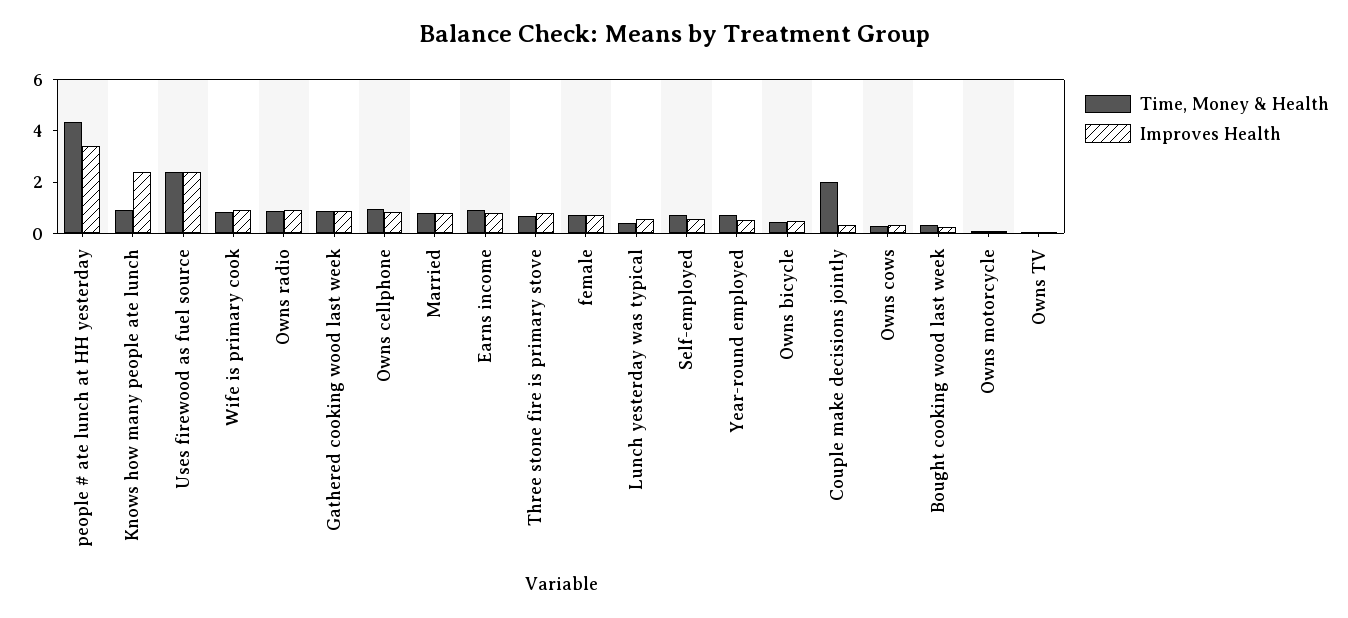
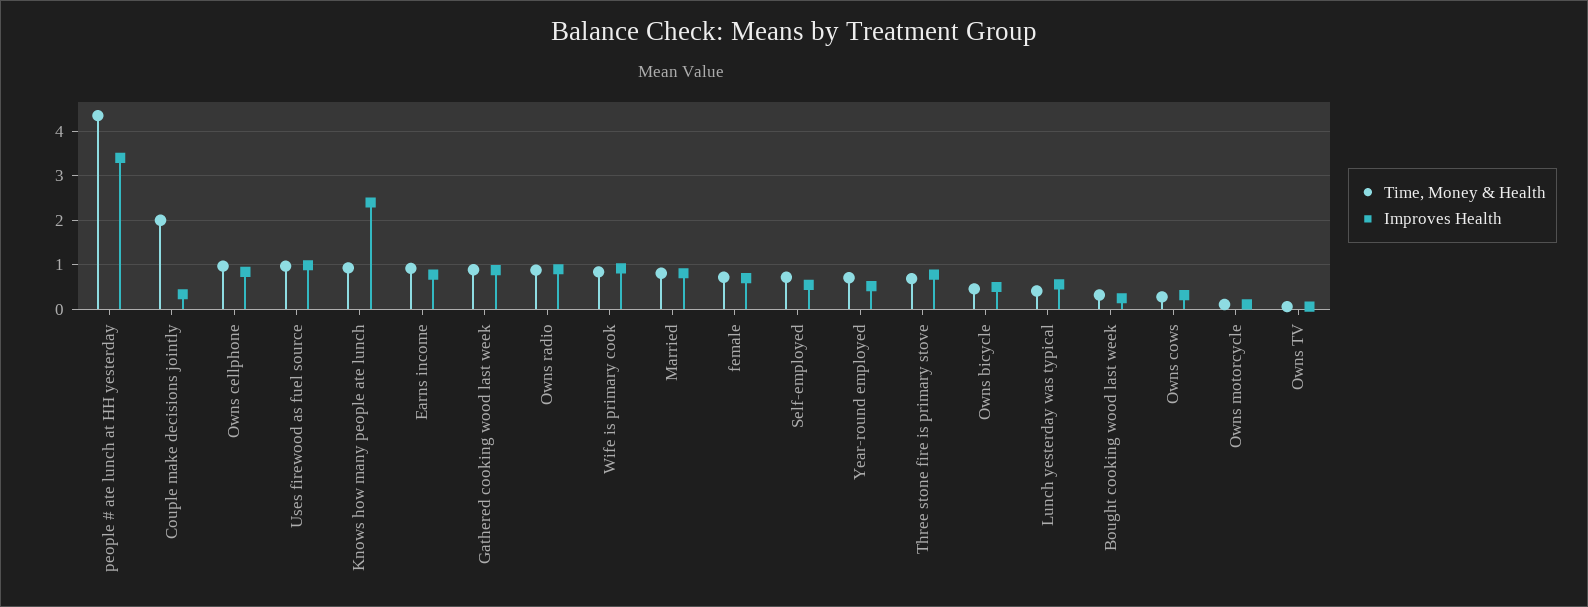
Time, Money & Health, Uses firewood as fuel source: 2.5 -> 1
Improves Health, Uses firewood as fuel source: 2.5 -> 1

